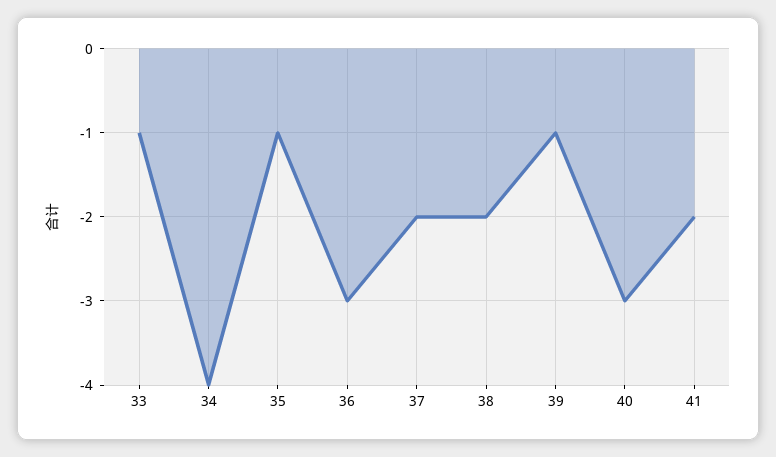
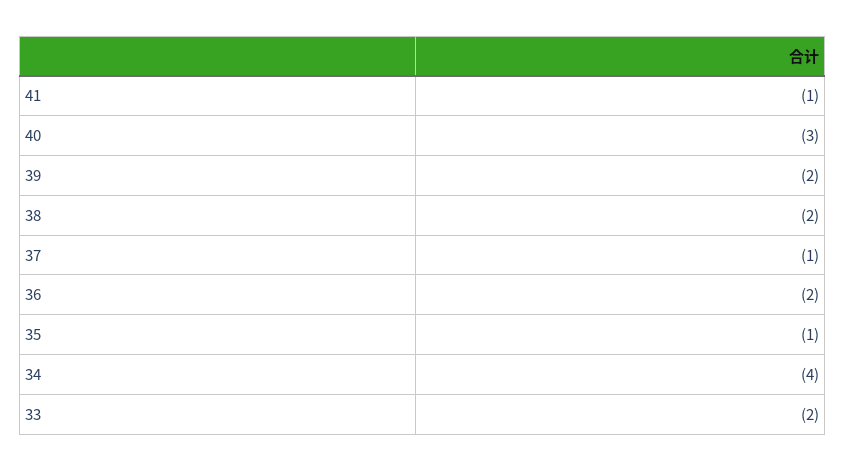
33: -1 -> -2
36: -3 -> -2
37: -2 -> -1
39: -1 -> -2
41: -2 -> -1

